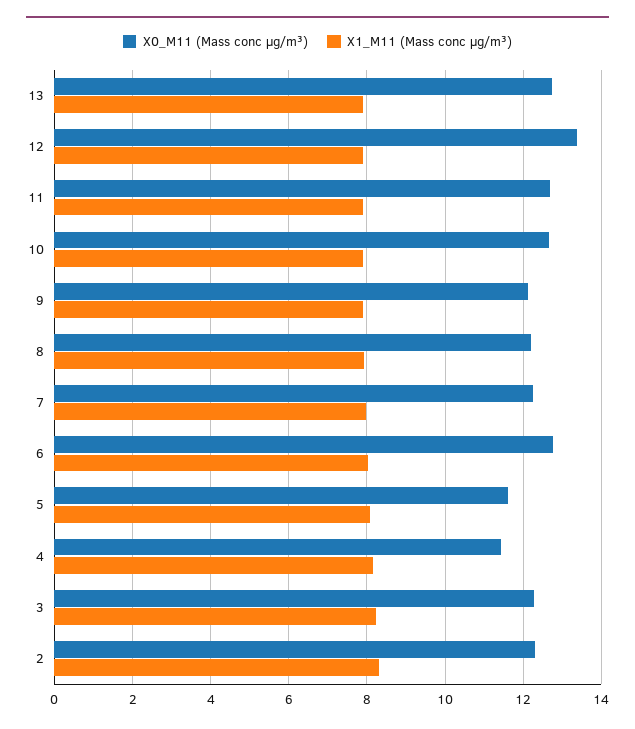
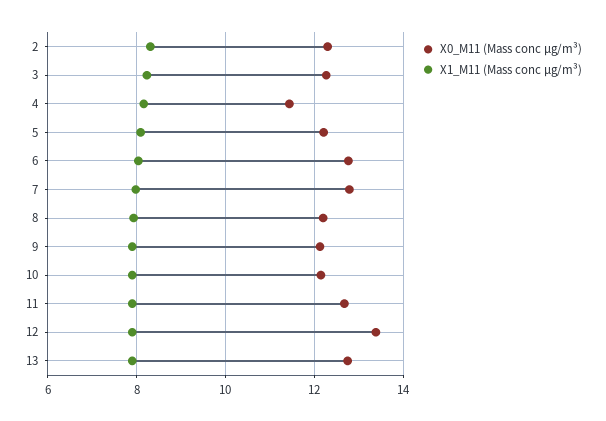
X0_M11 (Mass conc μg/m³), 10: 12.6 -> 12.2
X0_M11 (Mass conc μg/m³), 7: 12.2 -> 12.8
X0_M11 (Mass conc μg/m³), 5: 11.6 -> 12.2

